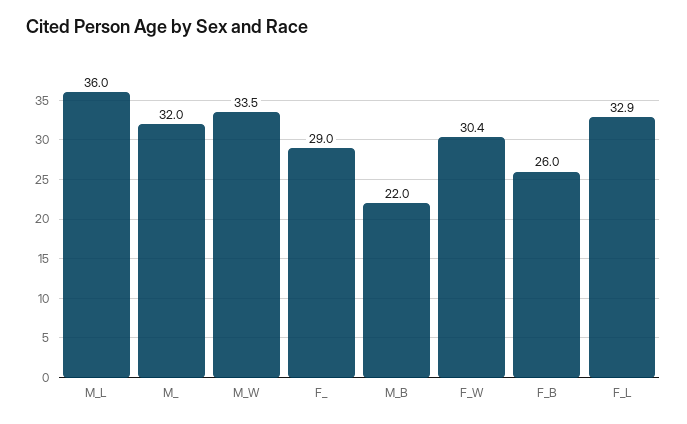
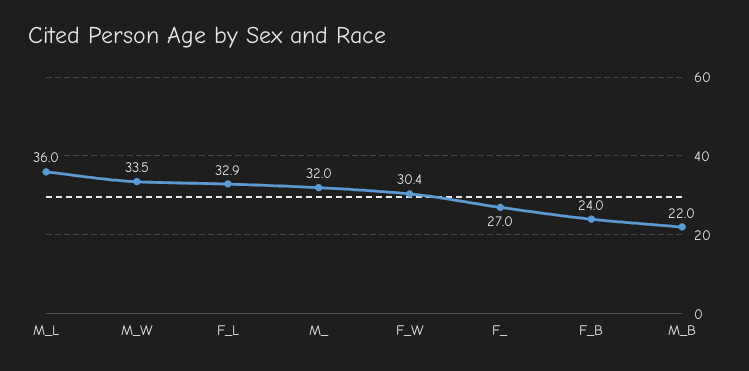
F_: 29 -> 27
F_B: 26 -> 24

